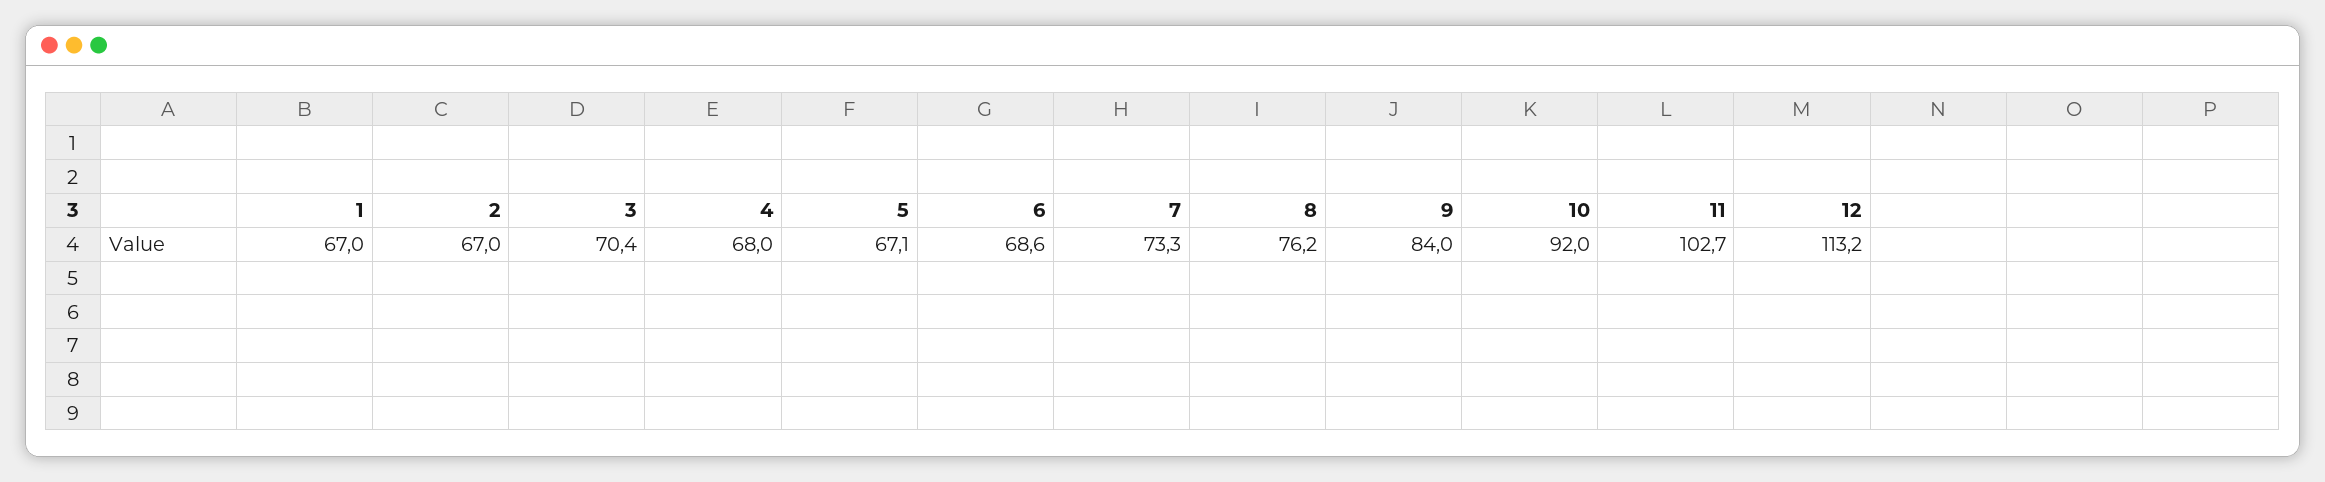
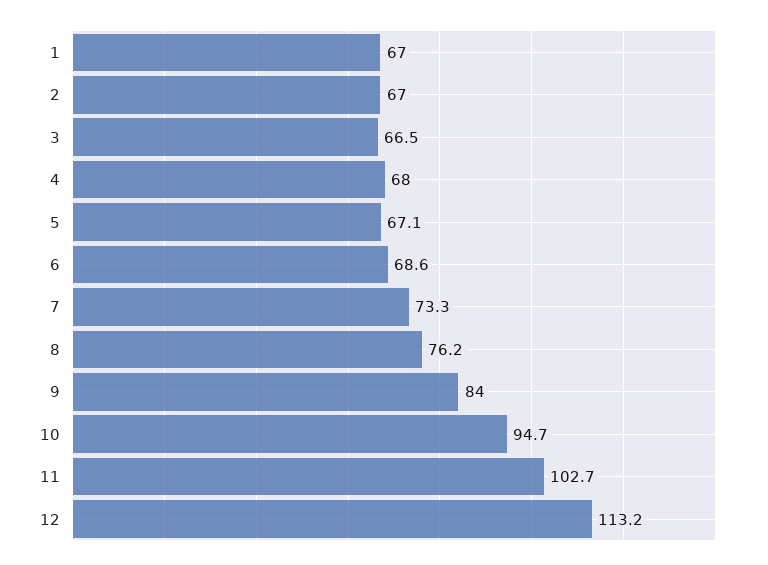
3: 70.4 -> 66.5
10: 92 -> 94.7

